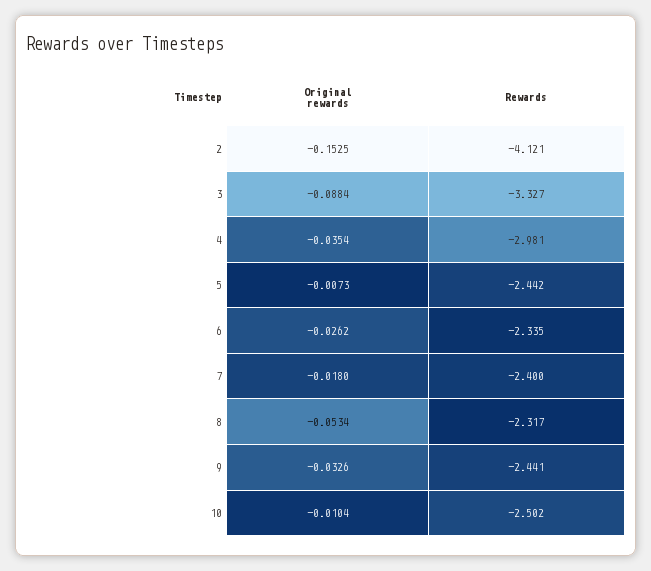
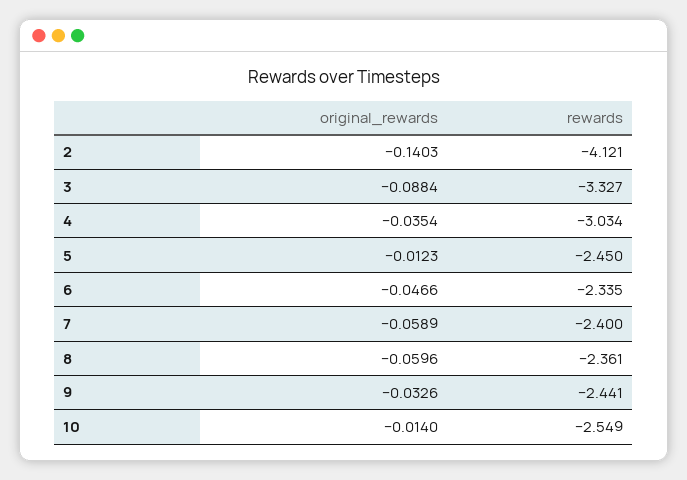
Original rewards, 2: -0.1525 -> -0.1403
Rewards, 4: -2.981 -> -3.034
Original rewards, 5: -0.0073 -> -0.0123
Rewards, 5: -2.442 -> -2.45
Original rewards, 6: -0.0262 -> -0.0466
Original rewards, 7: -0.018 -> -0.0589
Original rewards, 8: -0.0534 -> -0.0596
Rewards, 8: -2.317 -> -2.361
Original rewards, 10: -0.0104 -> -0.014
Rewards, 10: -2.502 -> -2.549

